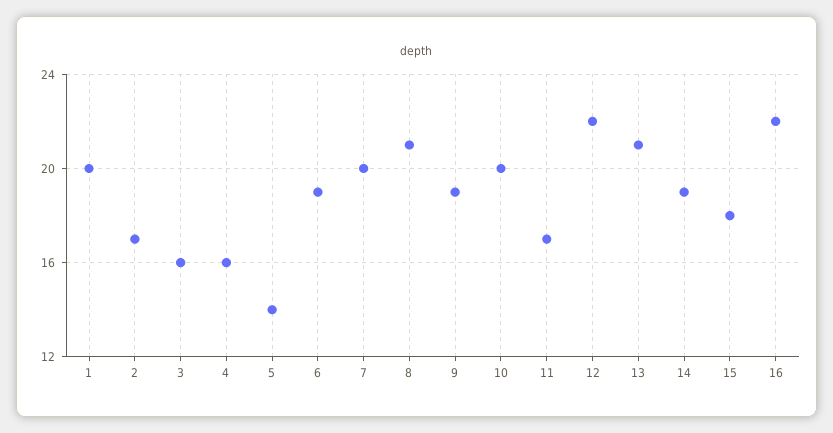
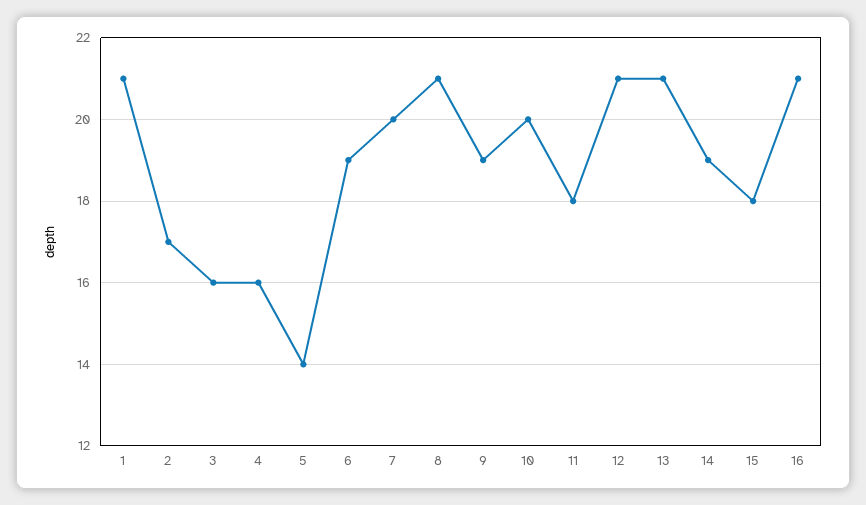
1: 20 -> 21
11: 17 -> 18
12: 22 -> 21
16: 22 -> 21

